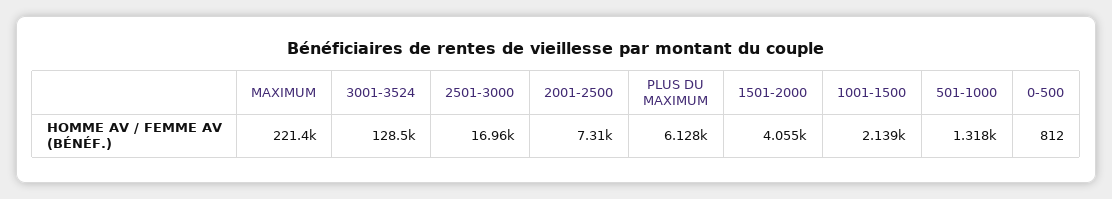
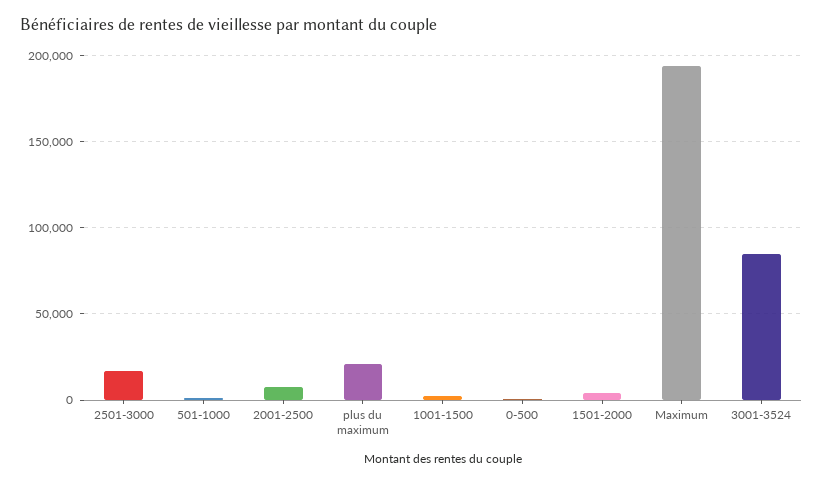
MAXIMUM: 221400 -> 195000
3001-3524: 128500 -> 85000
PLUS DU MAXIMUM: 6128 -> 20000

